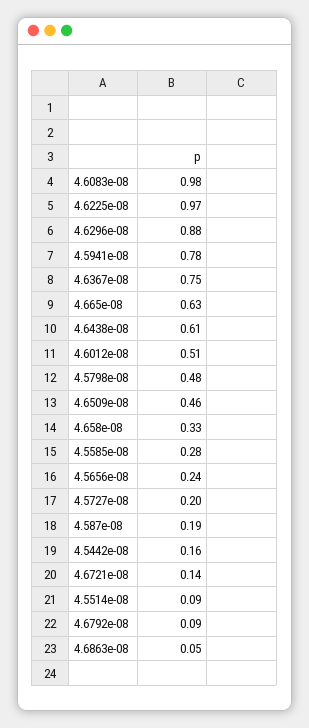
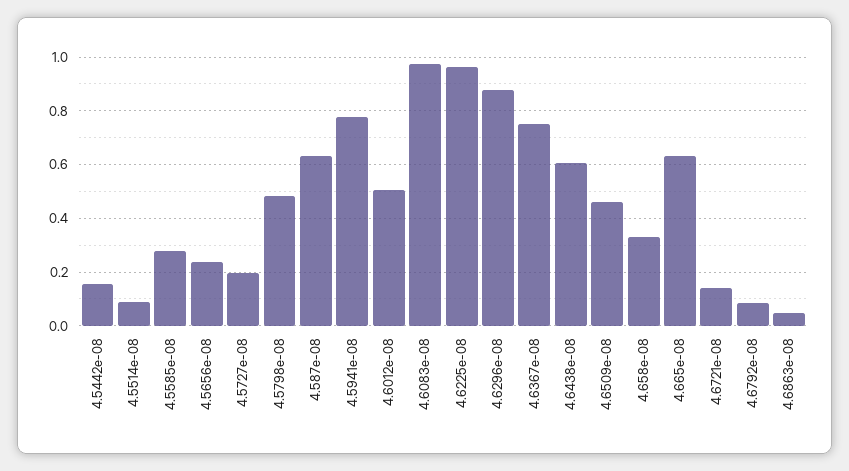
4.587e-08: 0.19 -> 0.625

